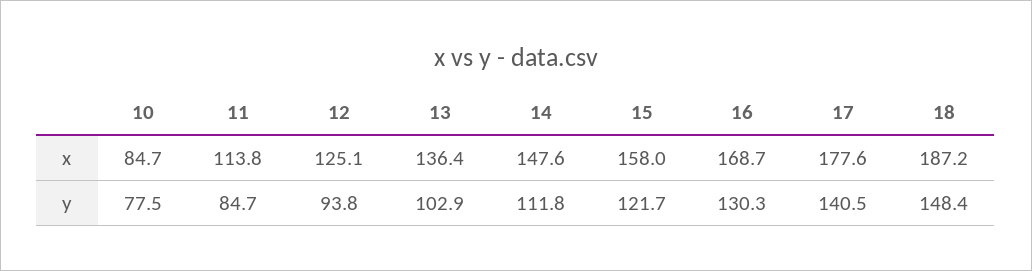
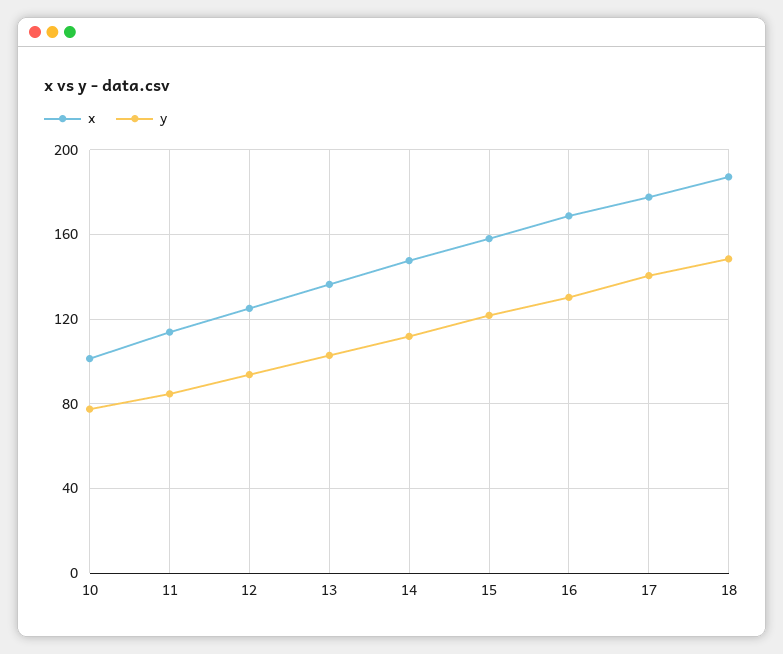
x, 10: 84.7 -> 100

